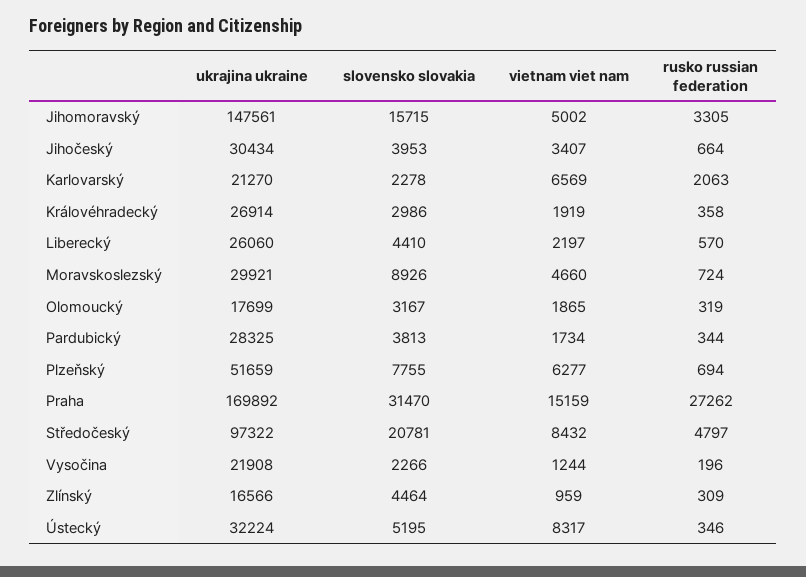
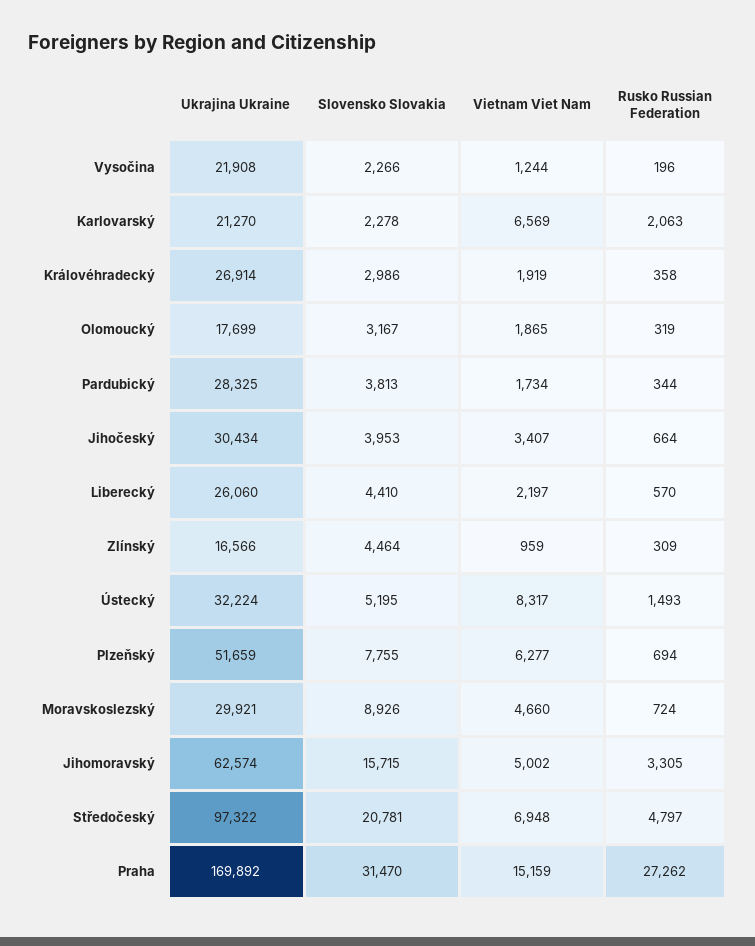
ukrajina ukraine, Jihomoravský: 147561 -> 62574
vietnam viet nam, Středočeský: 8432 -> 6948
rusko russian federation, Ústecký: 346 -> 1493

